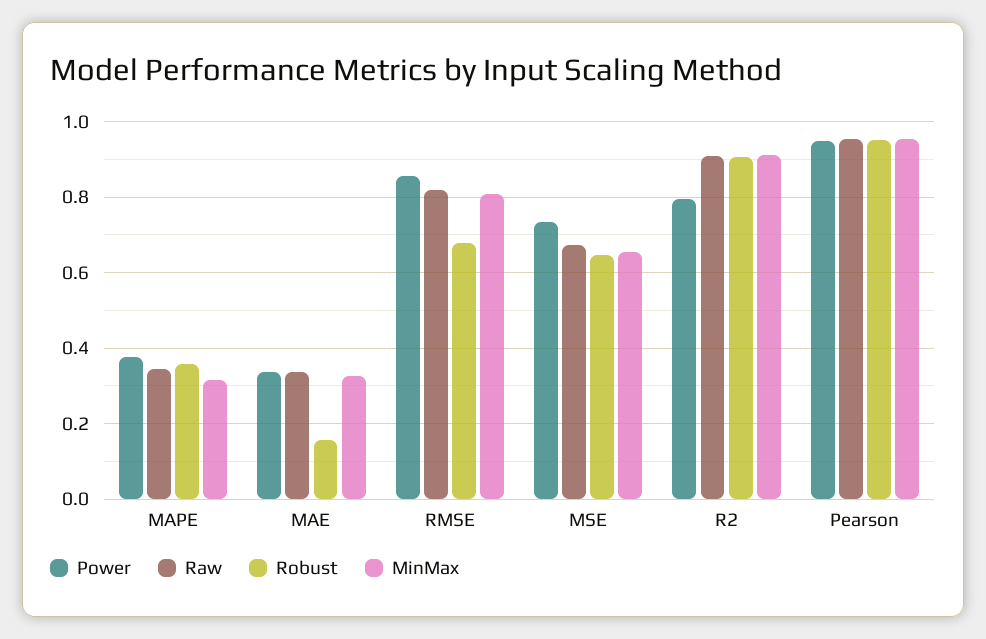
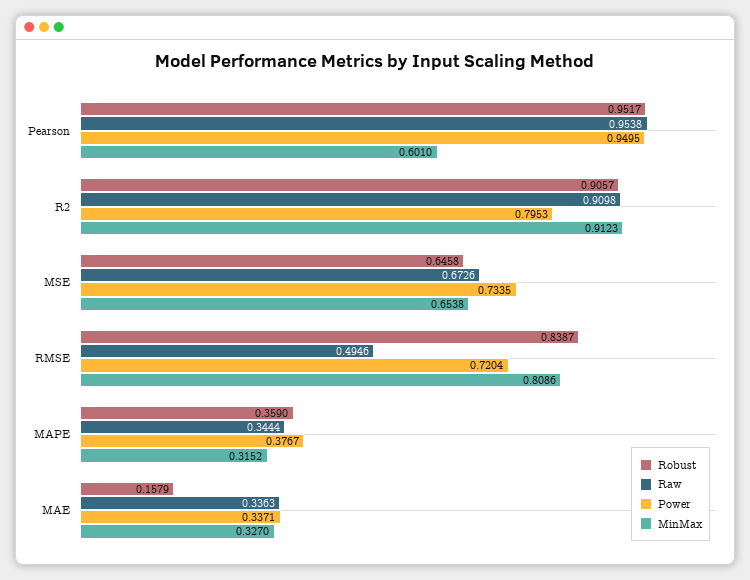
Power, RMSE: 0.86 -> 0.7204
Raw, RMSE: 0.82 -> 0.4946
Robust, RMSE: 0.68 -> 0.8387
MinMax, Pearson: 0.96 -> 0.601

